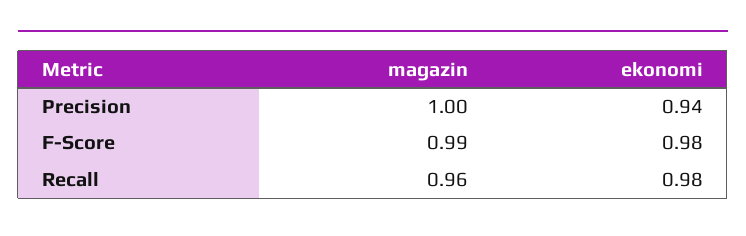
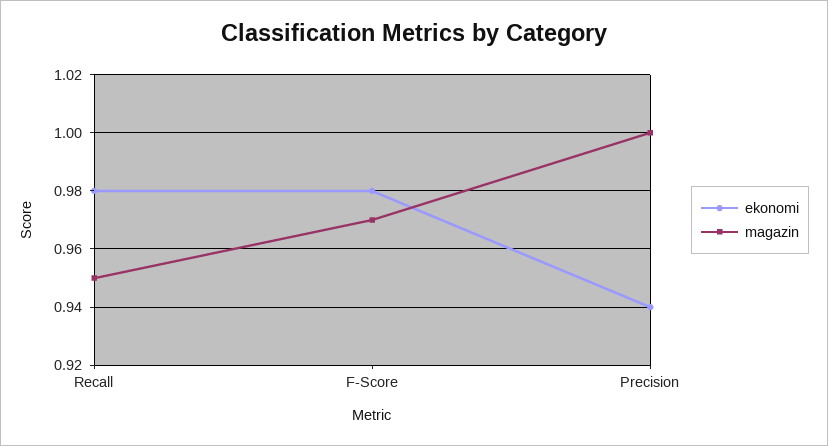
magazin, F-Score: 0.99 -> 0.97
magazin, Recall: 0.96 -> 0.95

